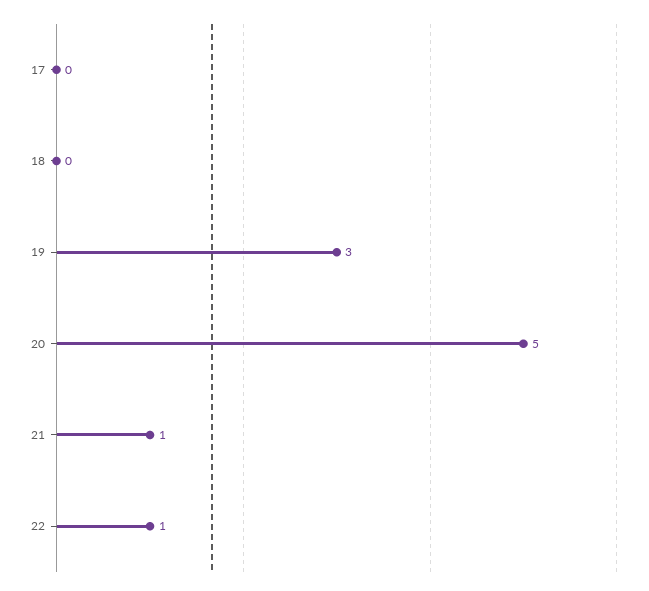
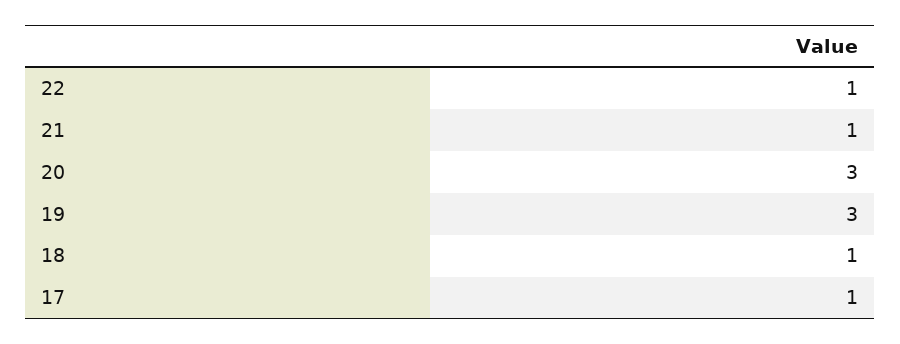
17: 0 -> 1
18: 0 -> 1
20: 5 -> 3

